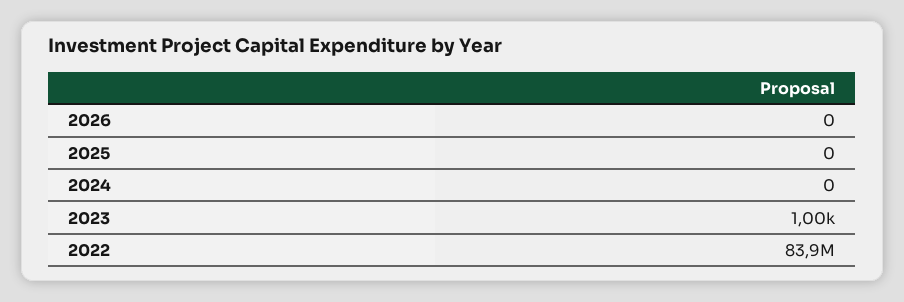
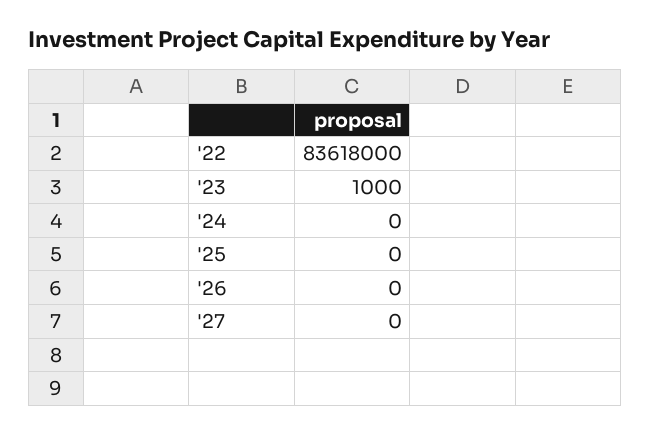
2022: 83900000 -> 83618000
'27: none -> 0

